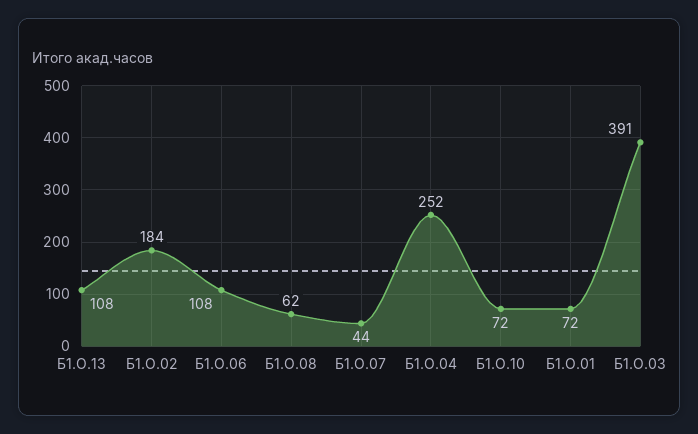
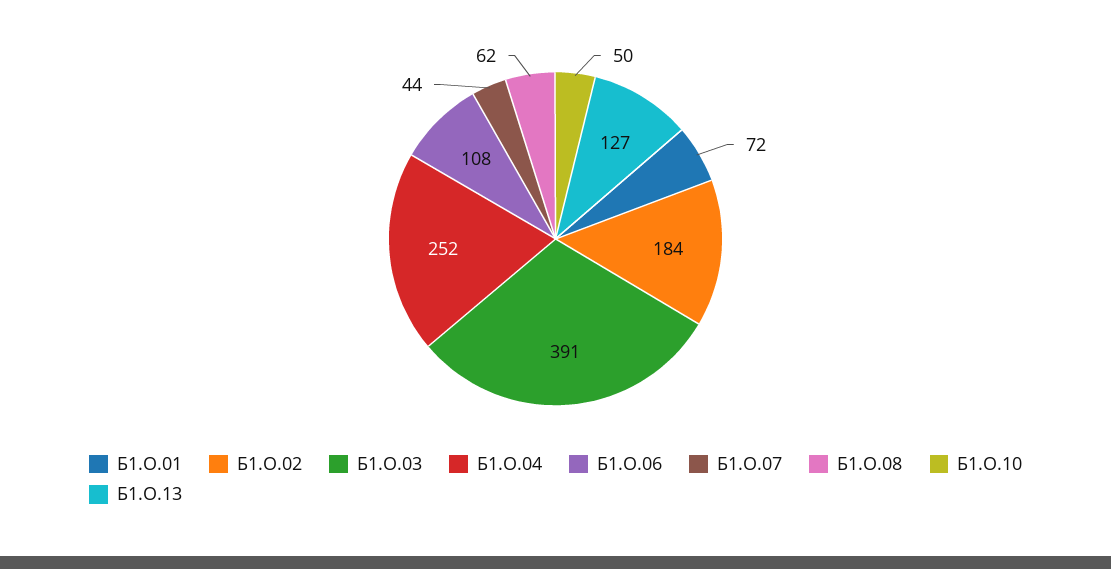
Б1.О.13: 108 -> 127
Б1.О.10: 72 -> 50

